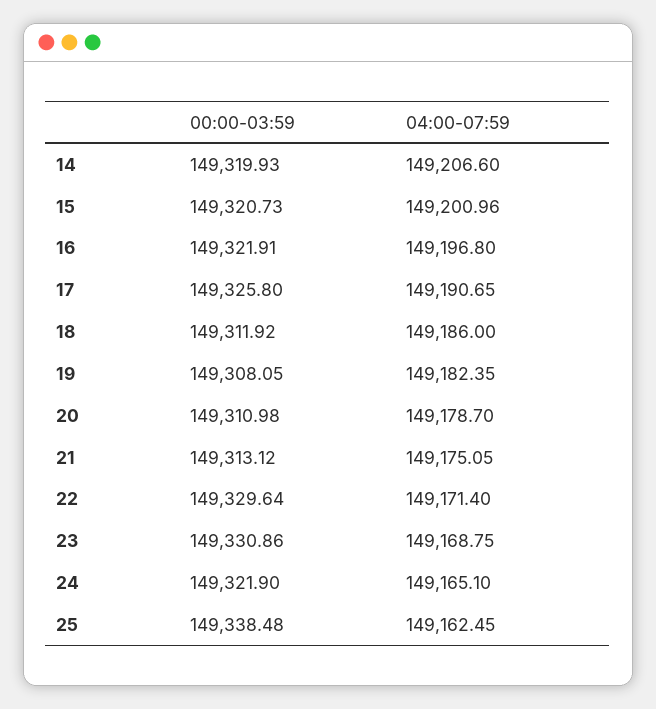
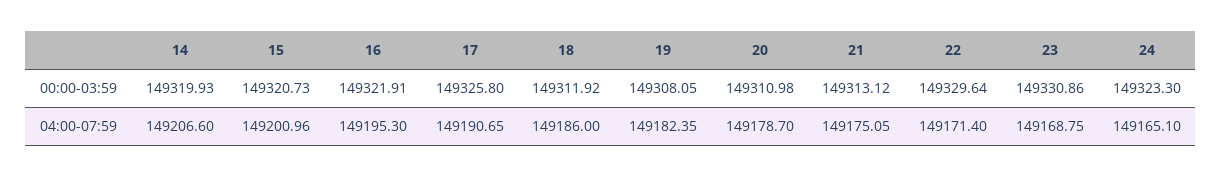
04:00-07:59, 16: 149196.8 -> 149195.3
00:00-03:59, 24: 149321.9 -> 149323.3
00:00-03:59, 25: 149338.48 -> none
04:00-07:59, 25: 149162.45 -> none

